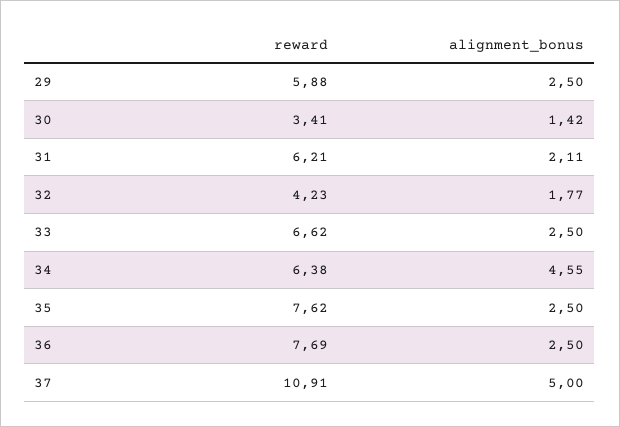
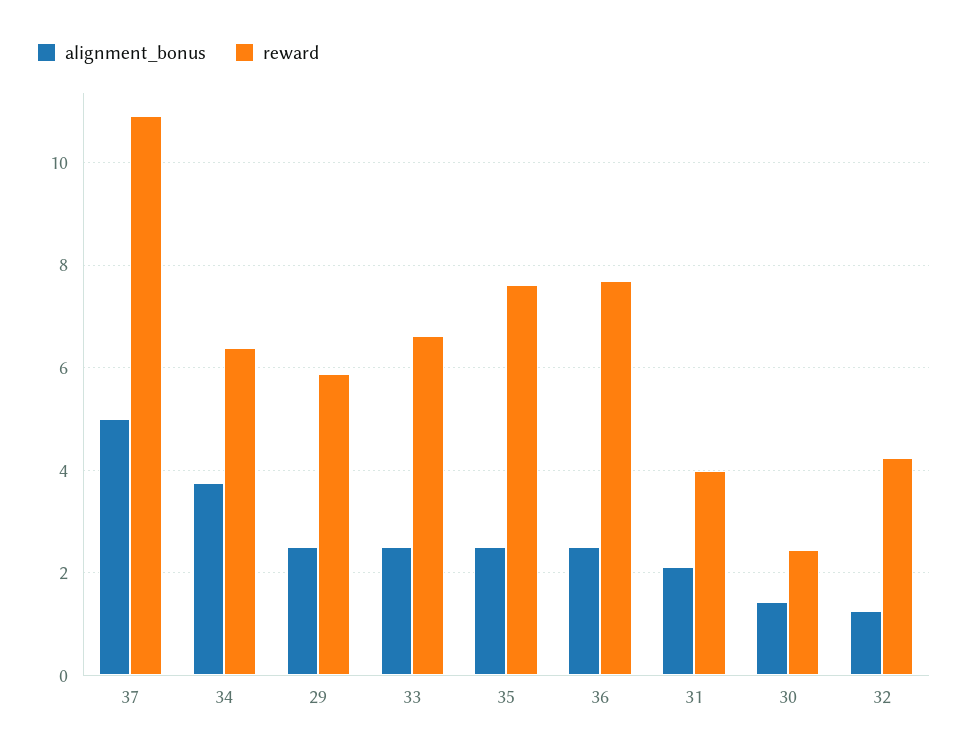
reward, 30: 3.41 -> 2.4
reward, 31: 6.21 -> 4
alignment_bonus, 32: 1.77 -> 1.2
alignment_bonus, 34: 4.55 -> 3.8

